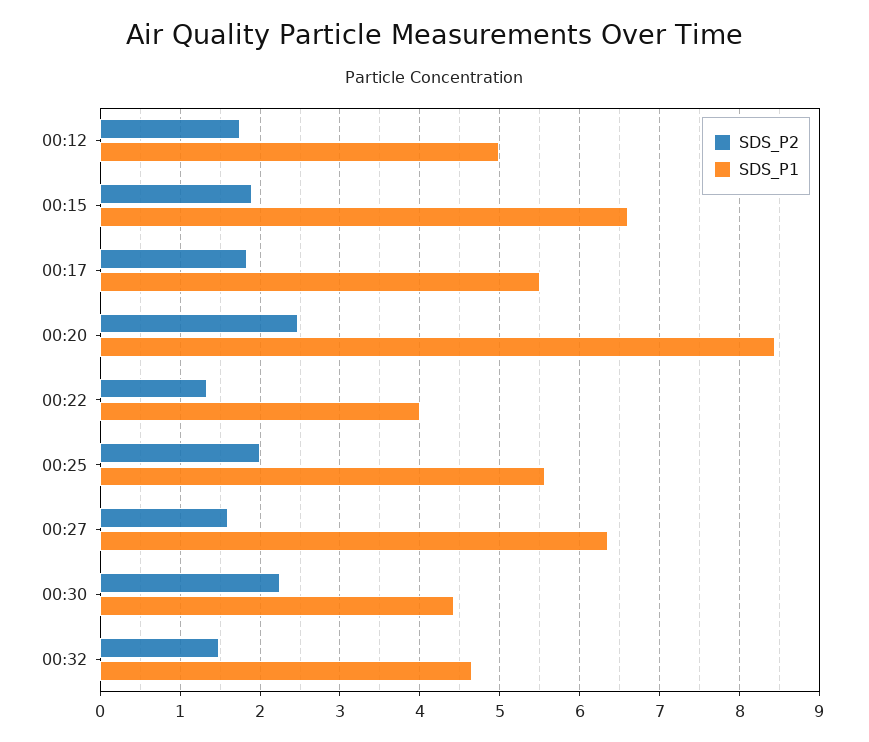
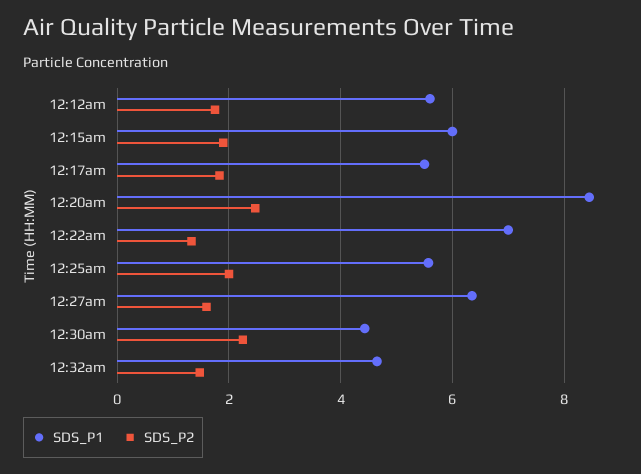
SDS_P1, 00:12: 5 -> 5.6
SDS_P1, 00:15: 6.6 -> 6
SDS_P1, 00:22: 4 -> 7

